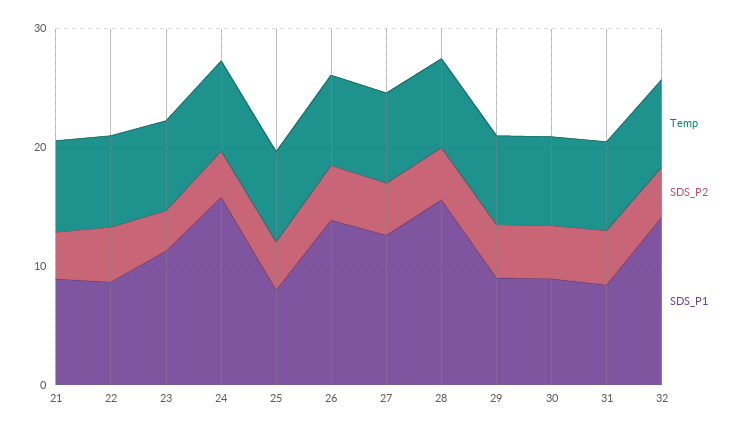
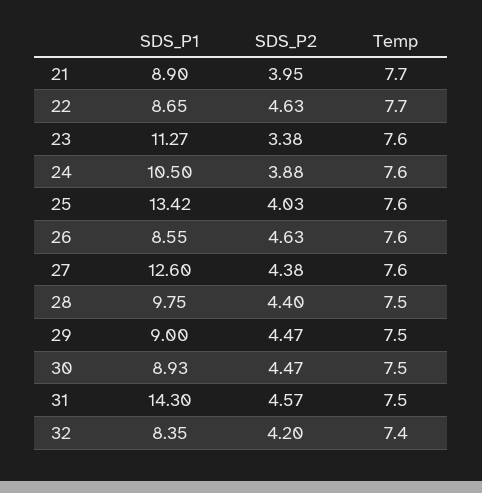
SDS_P1, 24: 16 -> 10.5
SDS_P1, 25: 8 -> 13.42
SDS_P1, 26: 14 -> 8.55
SDS_P1, 28: 16 -> 9.75
SDS_P1, 31: 8 -> 14.3
SDS_P1, 32: 14 -> 8.35

